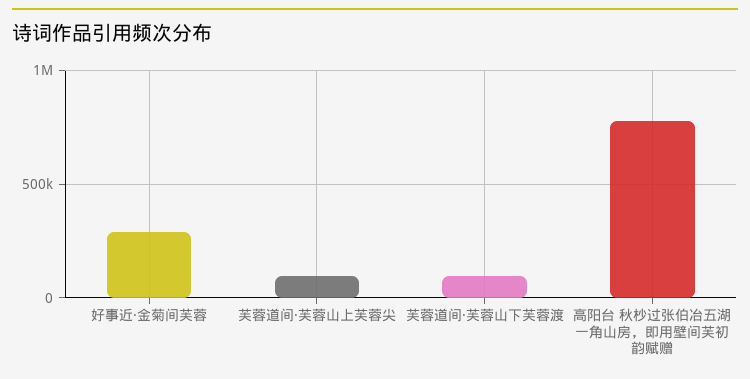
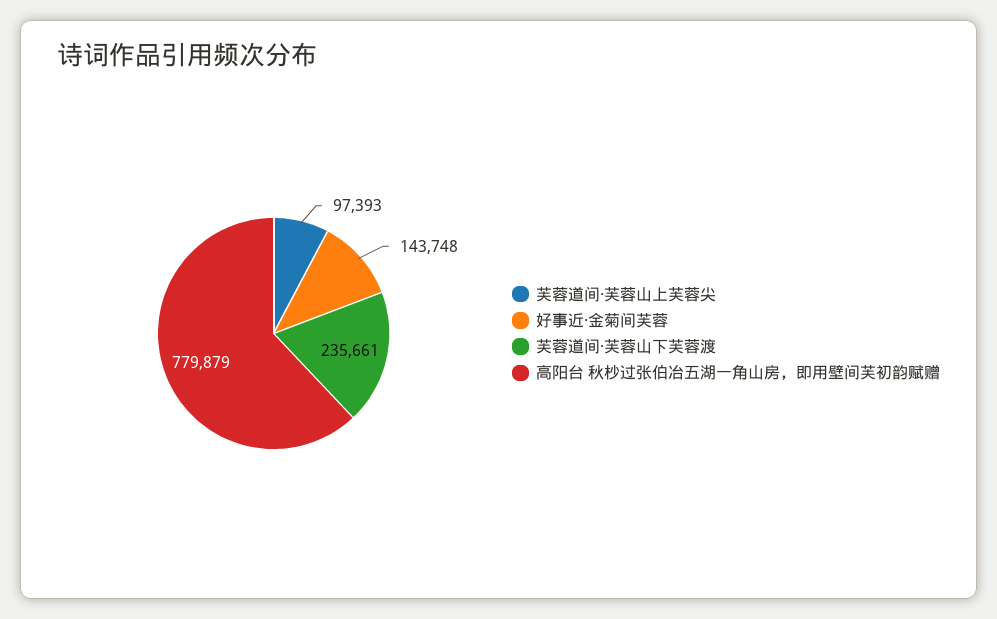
好事近·金菊间芙蓉: 300000 -> 143748
芙蓉道间·芙蓉山下芙蓉渡: 100000 -> 235661

